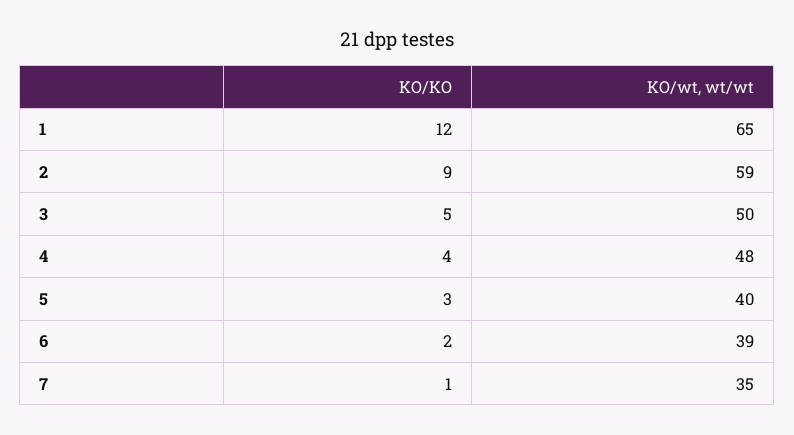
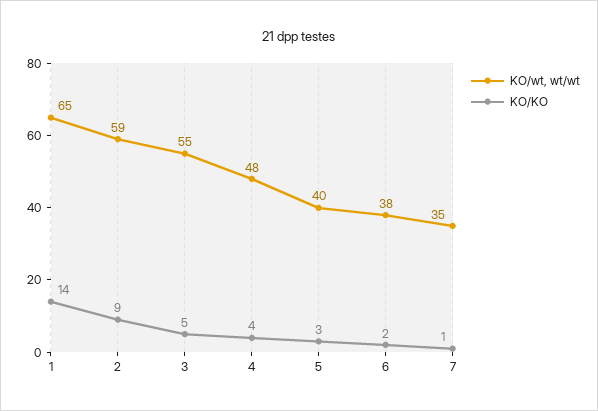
KO/KO, 1: 12 -> 14
KO/wt, wt/wt, 3: 50 -> 55
KO/wt, wt/wt, 6: 39 -> 38

